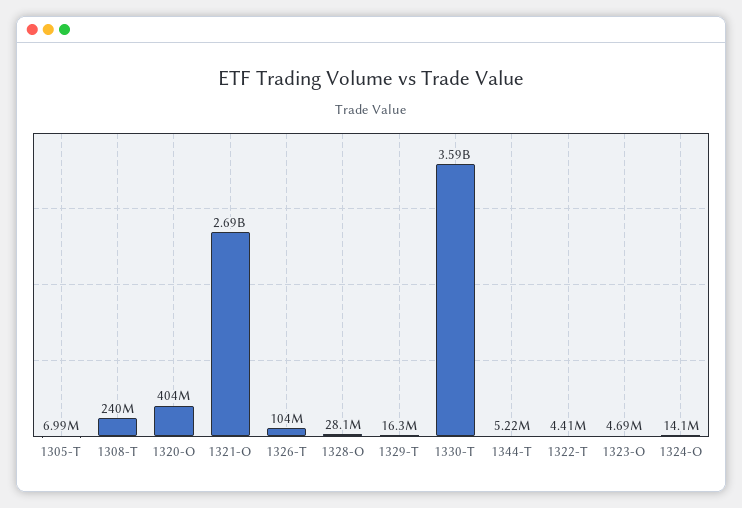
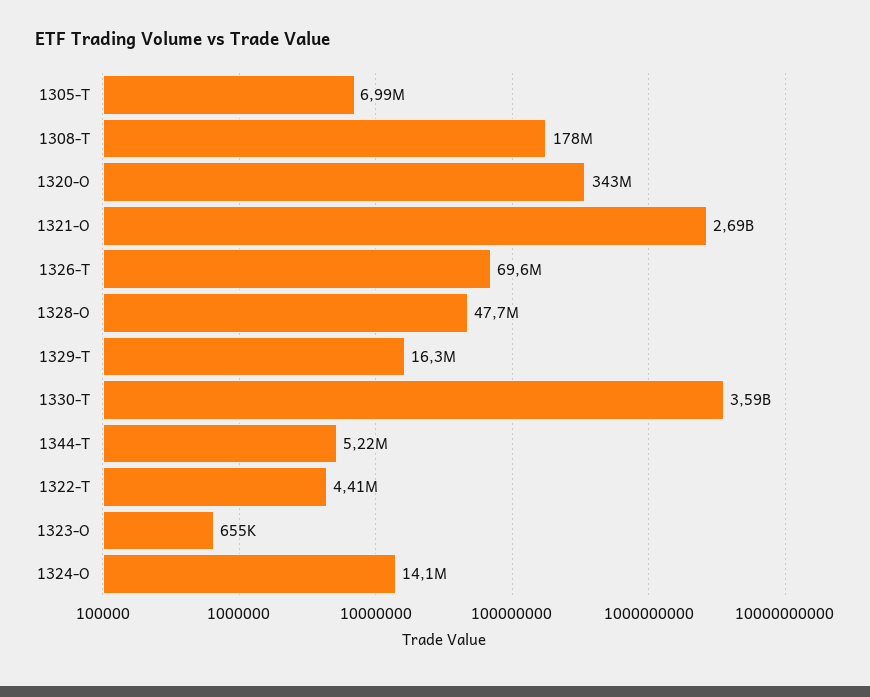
1308-T: 240000000 -> 178000000
1320-O: 404000000 -> 343000000
1326-T: 104000000 -> 69600000
1328-O: 28100000 -> 47700000
1323-O: 4690000 -> 655000

